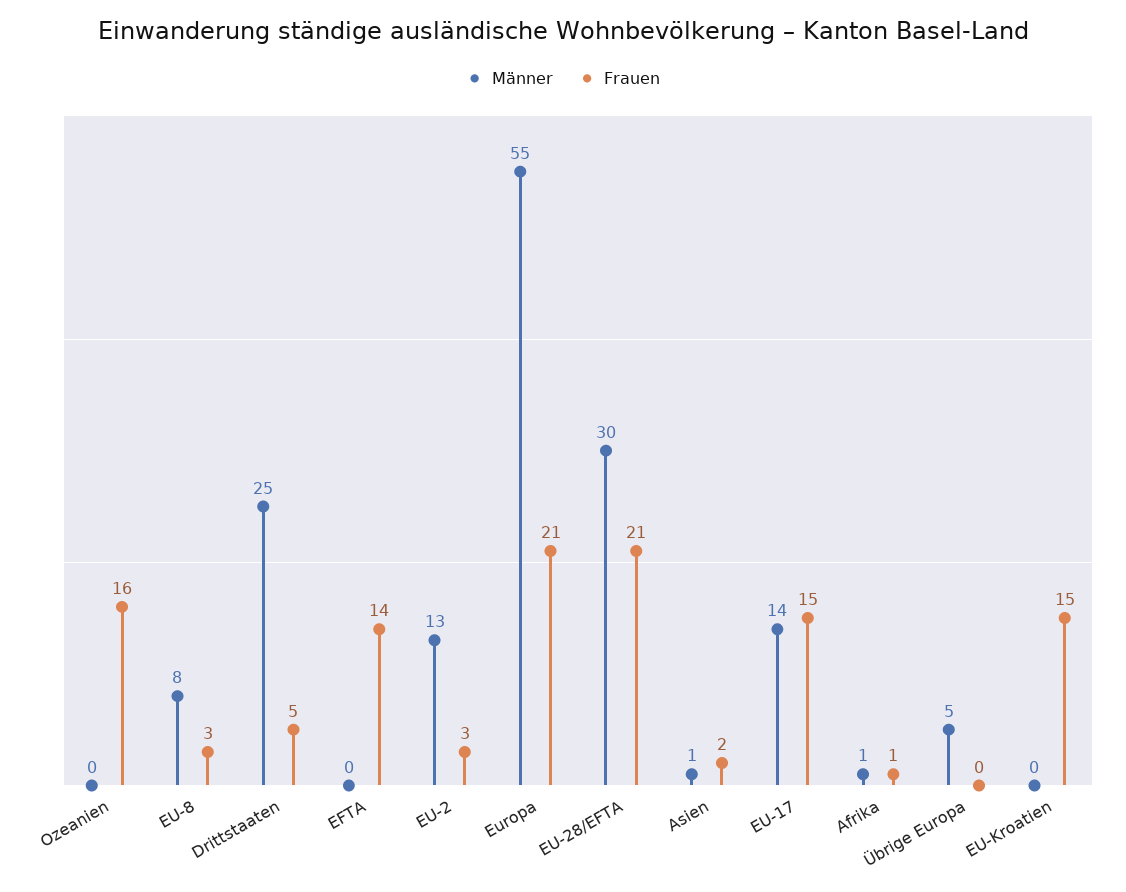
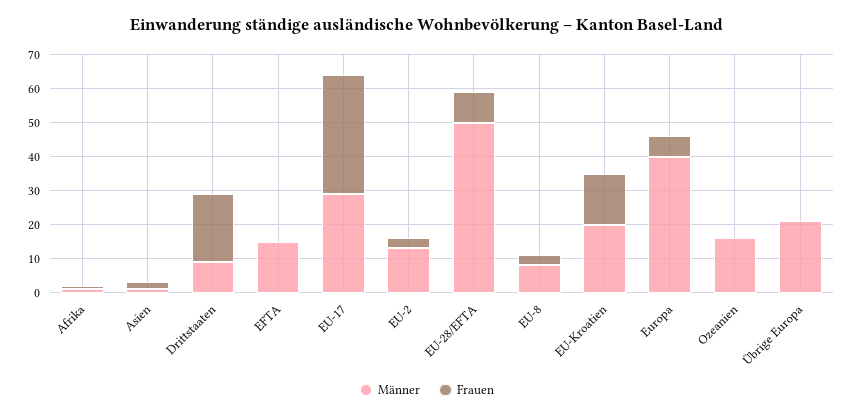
Männer, Ozeanien: 0 -> 15
Frauen, Ozeanien: 16 -> 0
Männer, Drittstaaten: 25 -> 10
Frauen, Drittstaaten: 5 -> 20
Männer, EFTA: 0 -> 15
Frauen, EFTA: 14 -> 0
Männer, Europa: 55 -> 40
Frauen, Europa: 21 -> 5
Männer, EU-28/EFTA: 30 -> 50
Frauen, EU-28/EFTA: 21 -> 10
Männer, EU-17: 14 -> 30
Frauen, EU-17: 15 -> 35
Männer, Übrige Europa: 5 -> 20
Männer, EU-Kroatien: 0 -> 20

